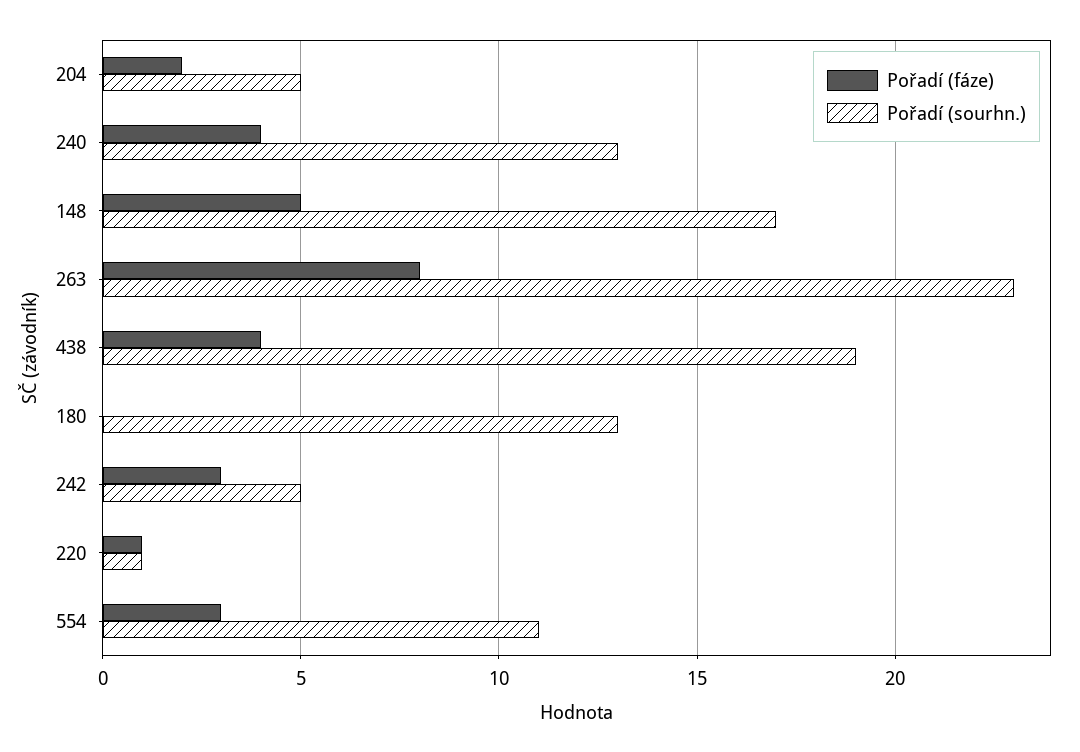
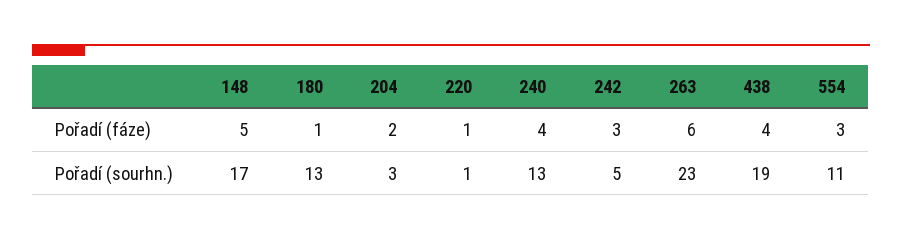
Pořadí (sourhn.), 204: 5 -> 3
Pořadí (fáze), 263: 8 -> 6
Pořadí (fáze), 180: 0 -> 1

